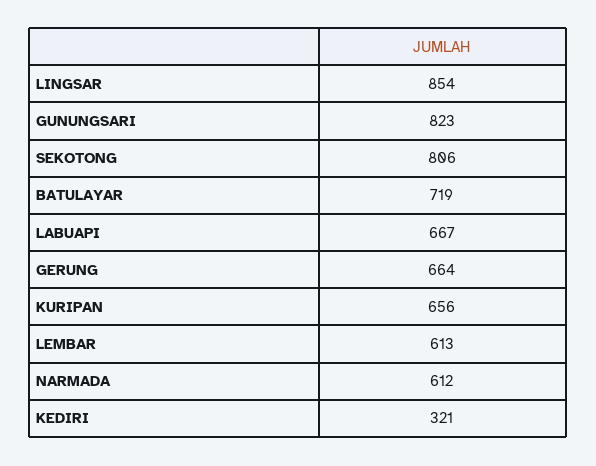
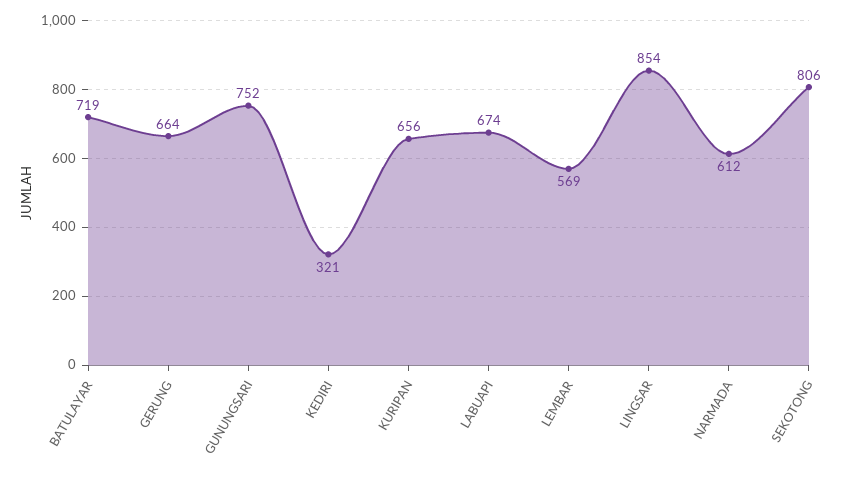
GUNUNGSARI: 823 -> 752
LABUAPI: 667 -> 674
LEMBAR: 613 -> 569

